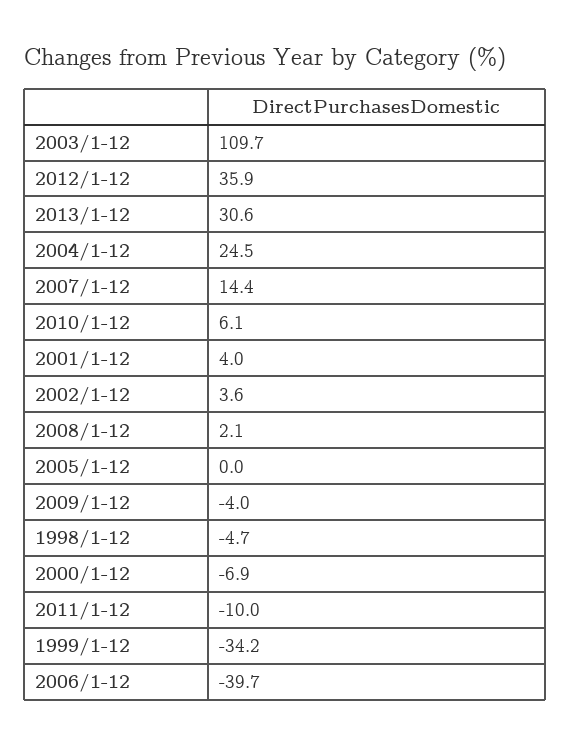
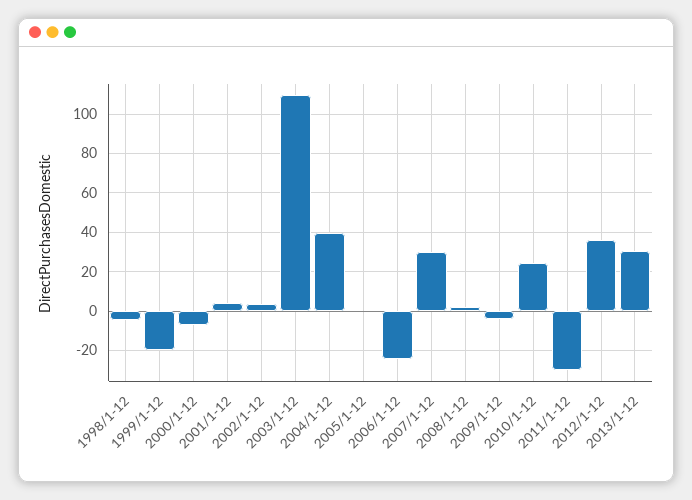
2004/1-12: 24.5 -> 40
2007/1-12: 14.4 -> 30
2010/1-12: 6.1 -> 25
2011/1-12: -10 -> -30
1999/1-12: -34.2 -> -20
2006/1-12: -39.7 -> -25

